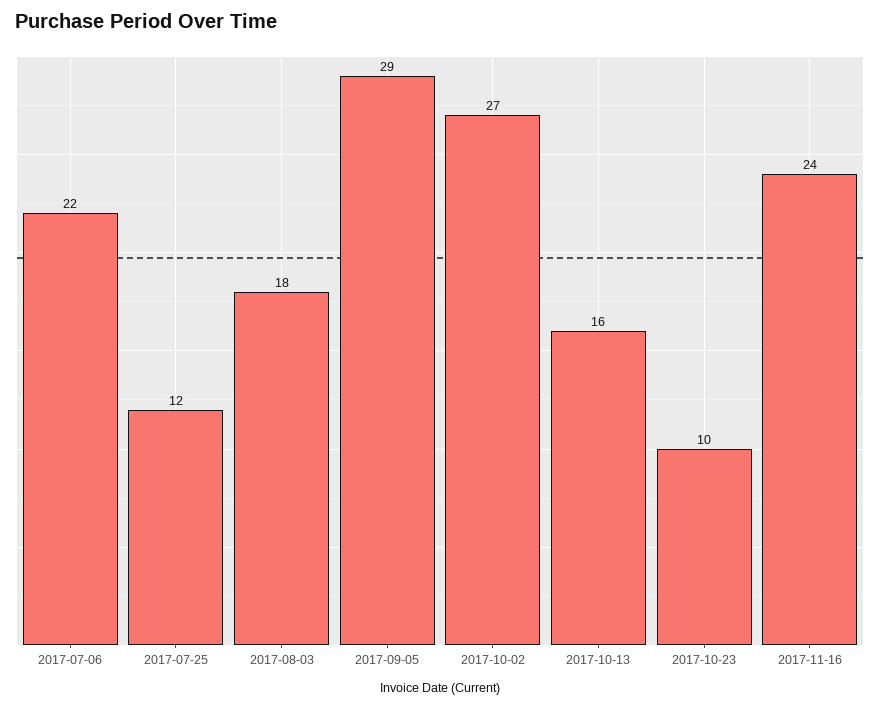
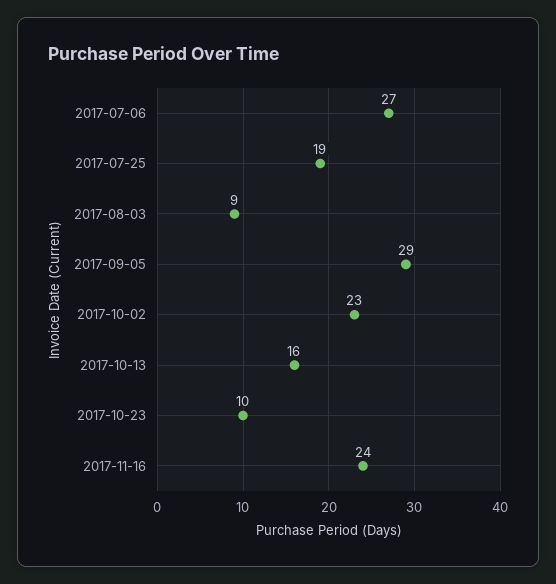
2017-07-06: 22 -> 27
2017-07-25: 12 -> 19
2017-08-03: 18 -> 9
2017-10-02: 27 -> 23

